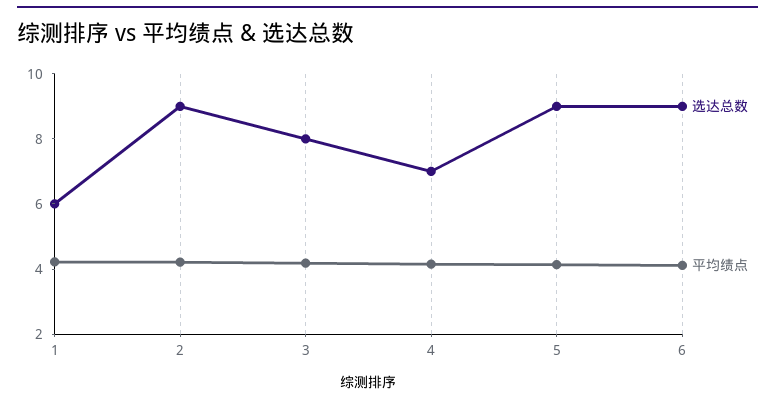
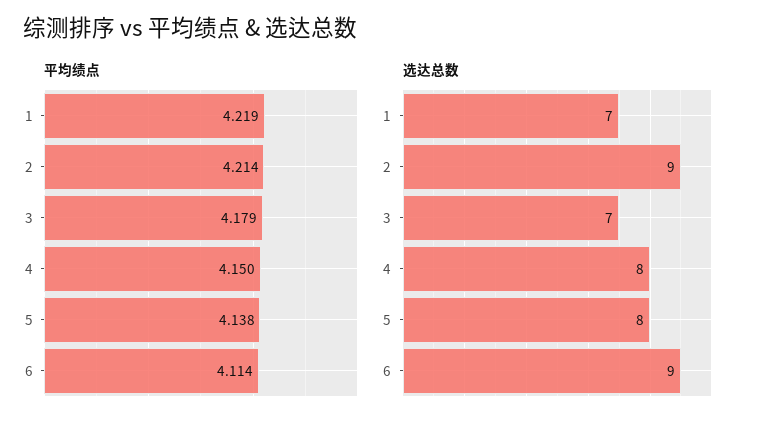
选达总数, 1: 6 -> 7
选达总数, 3: 8 -> 7
选达总数, 4: 7 -> 8
选达总数, 5: 9 -> 8

